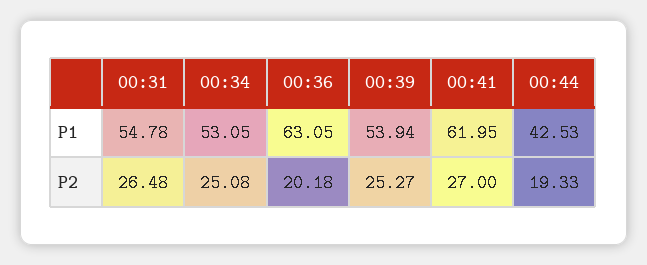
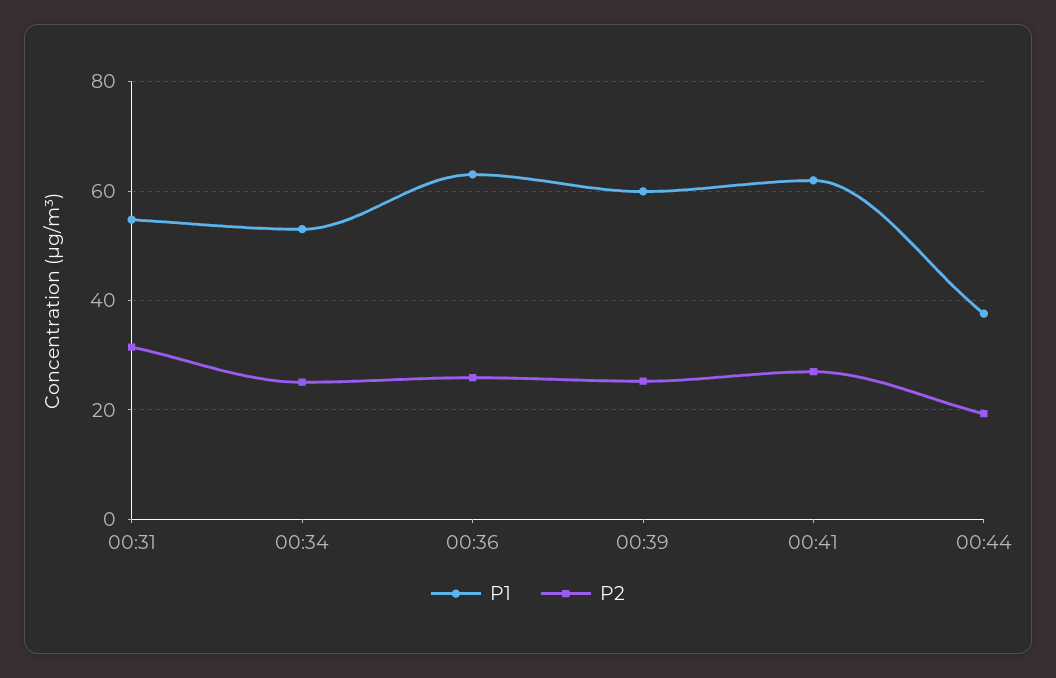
P1, 00:39: 53.94 -> 60
P1, 00:44: 42.53 -> 38
P2, 00:31: 26.48 -> 32
P2, 00:36: 20.18 -> 26

